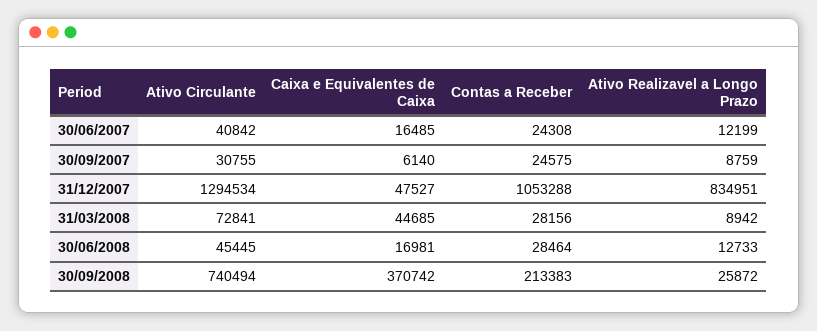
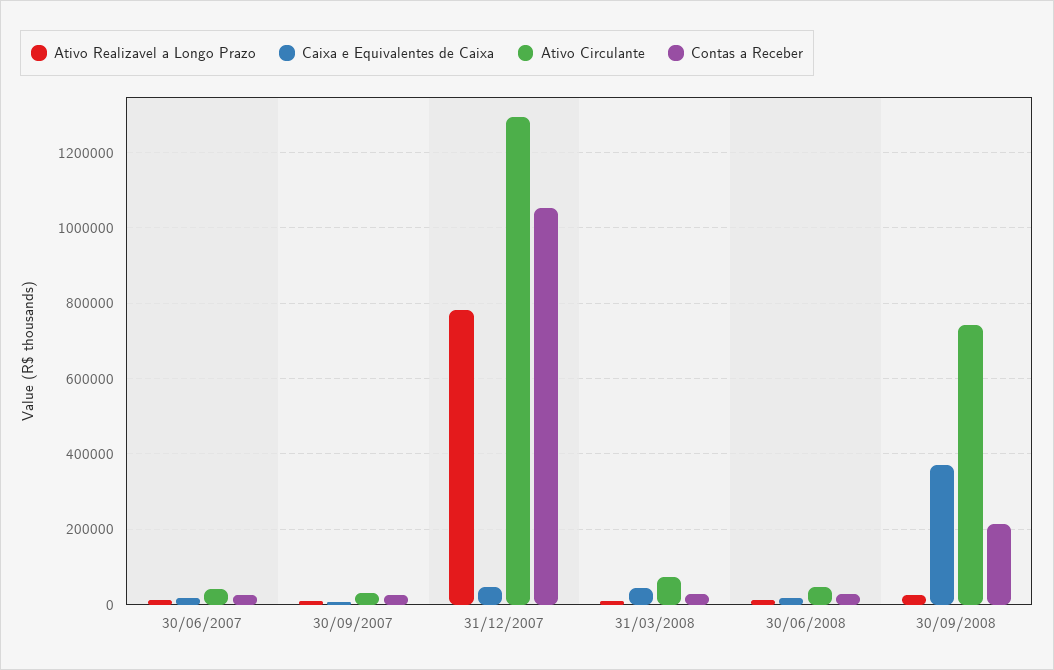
Ativo Realizavel a Longo Prazo, 31/12/2007: 834951 -> 780000

